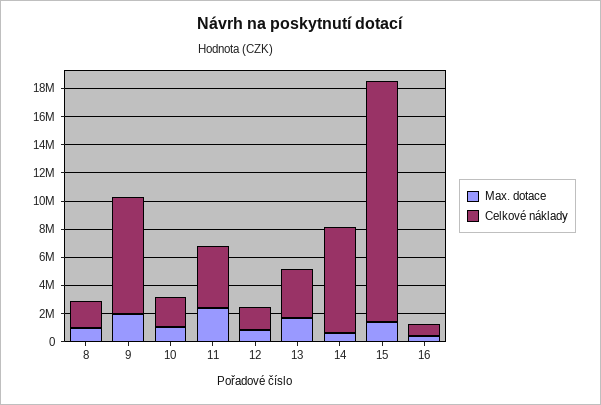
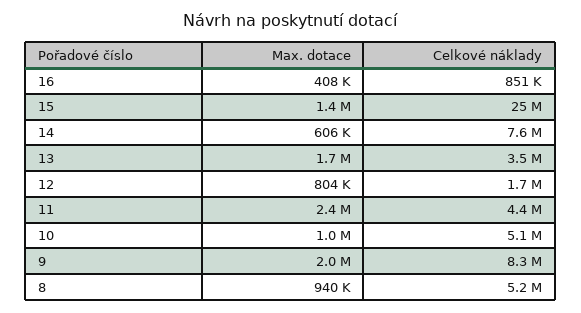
Celkové náklady, 8: 2000000 -> 5200000
Celkové náklady, 10: 2000000 -> 5100000
Celkové náklady, 15: 17000000 -> 25000000

